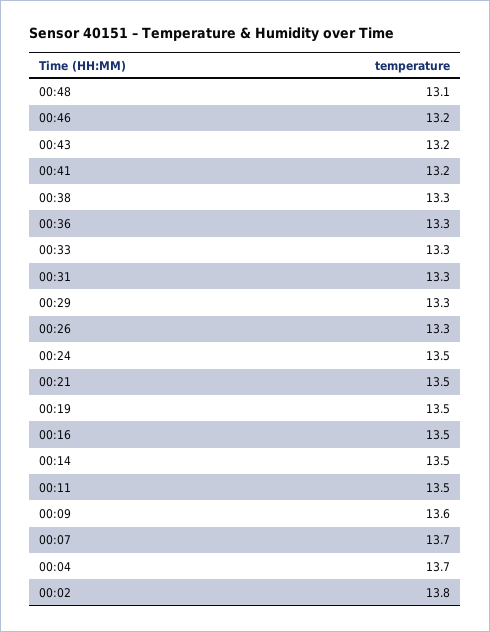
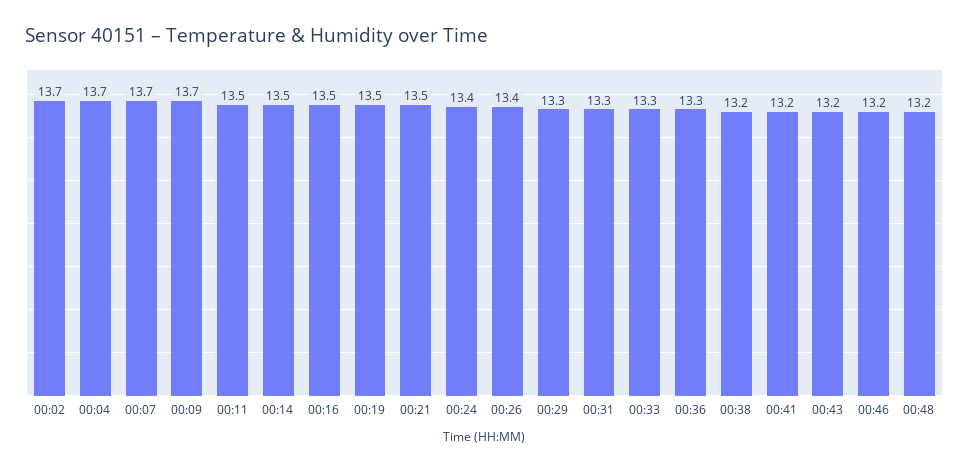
00:48: 13.1 -> 13.2
00:38: 13.3 -> 13.2
00:26: 13.3 -> 13.4
00:24: 13.5 -> 13.4
00:09: 13.6 -> 13.7
00:02: 13.8 -> 13.7

